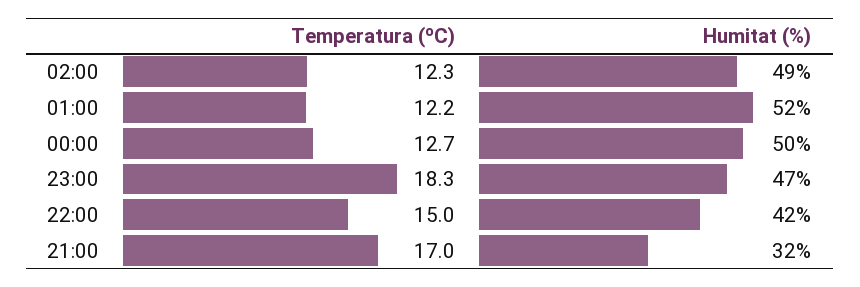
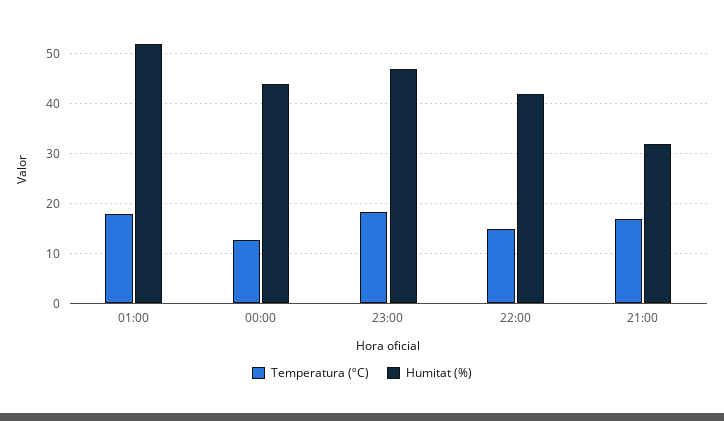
Temperatura (ºC), 02:00: 12.3 -> none
Humitat (%), 02:00: 49 -> none
Temperatura (ºC), 01:00: 12.2 -> 18
Humitat (%), 00:00: 50 -> 44

